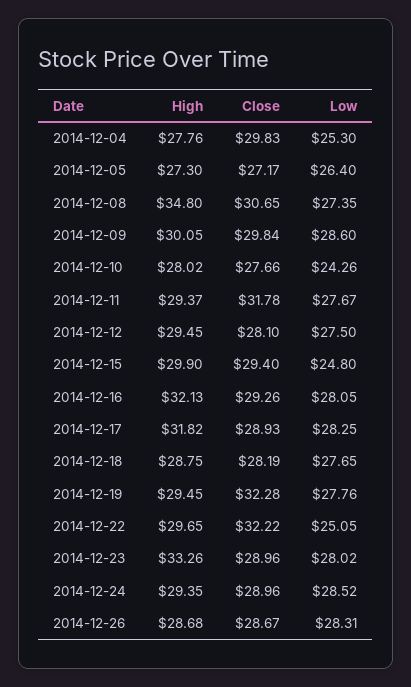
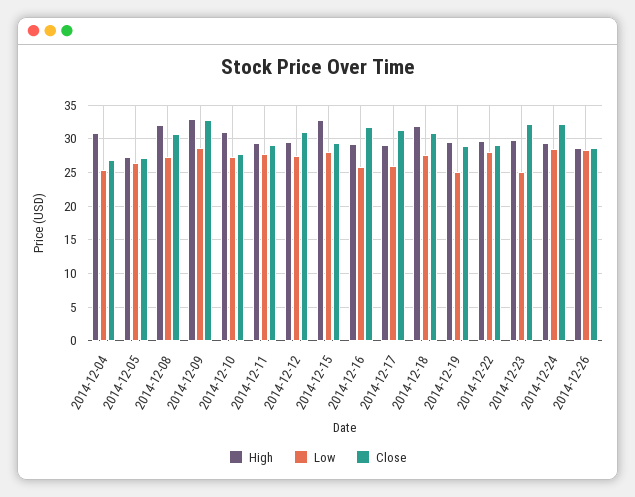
High, 2014-12-04: 27.76 -> 31
Close, 2014-12-04: 29.83 -> 27
High, 2014-12-08: 34.8 -> 32
High, 2014-12-09: 30.05 -> 33
Close, 2014-12-09: 29.84 -> 33
High, 2014-12-10: 28.02 -> 31
Low, 2014-12-10: 24.26 -> 27
Close, 2014-12-11: 31.78 -> 29
Close, 2014-12-12: 28.1 -> 31
High, 2014-12-15: 29.9 -> 33
Low, 2014-12-15: 24.8 -> 28
High, 2014-12-16: 32.13 -> 29
Close, 2014-12-16: 29.26 -> 32
Low, 2014-12-16: 28.05 -> 26
High, 2014-12-17: 31.82 -> 29
Close, 2014-12-17: 28.93 -> 31
Low, 2014-12-17: 28.25 -> 26
High, 2014-12-18: 28.75 -> 32
Close, 2014-12-18: 28.19 -> 31
Close, 2014-12-19: 32.28 -> 29
Low, 2014-12-19: 27.76 -> 25
Close, 2014-12-22: 32.22 -> 29
Low, 2014-12-22: 25.05 -> 28
High, 2014-12-23: 33.26 -> 30
Close, 2014-12-23: 28.96 -> 32
Low, 2014-12-23: 28.02 -> 25
Close, 2014-12-24: 28.96 -> 32

